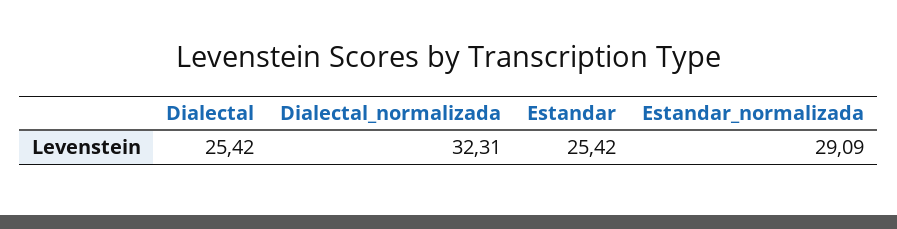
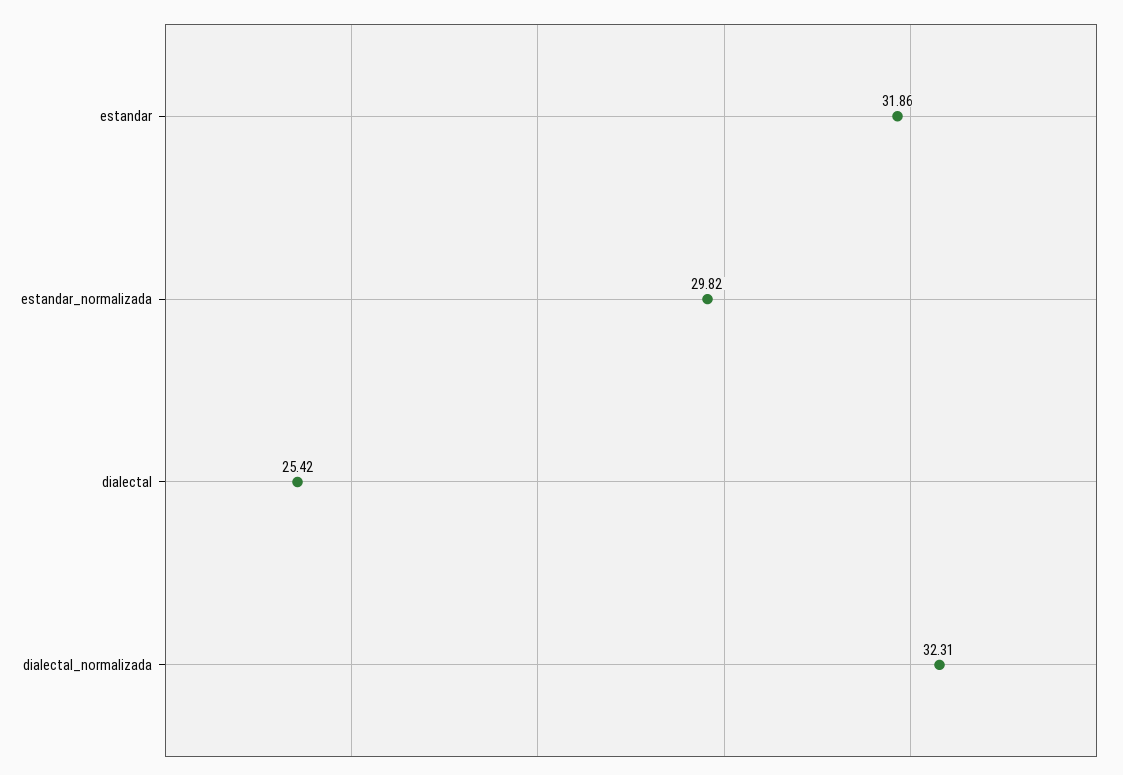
Estandar: 25.42 -> 31.86
Estandar_normalizada: 29.09 -> 29.82

